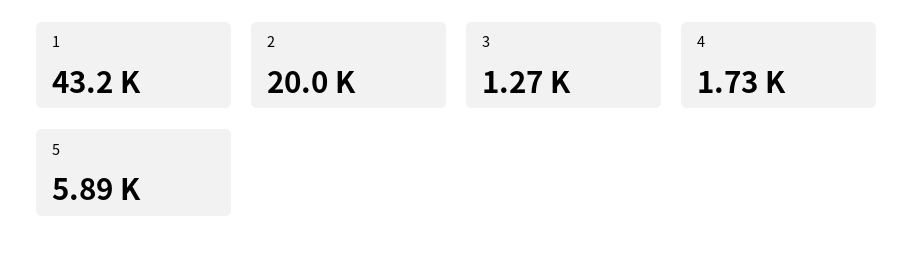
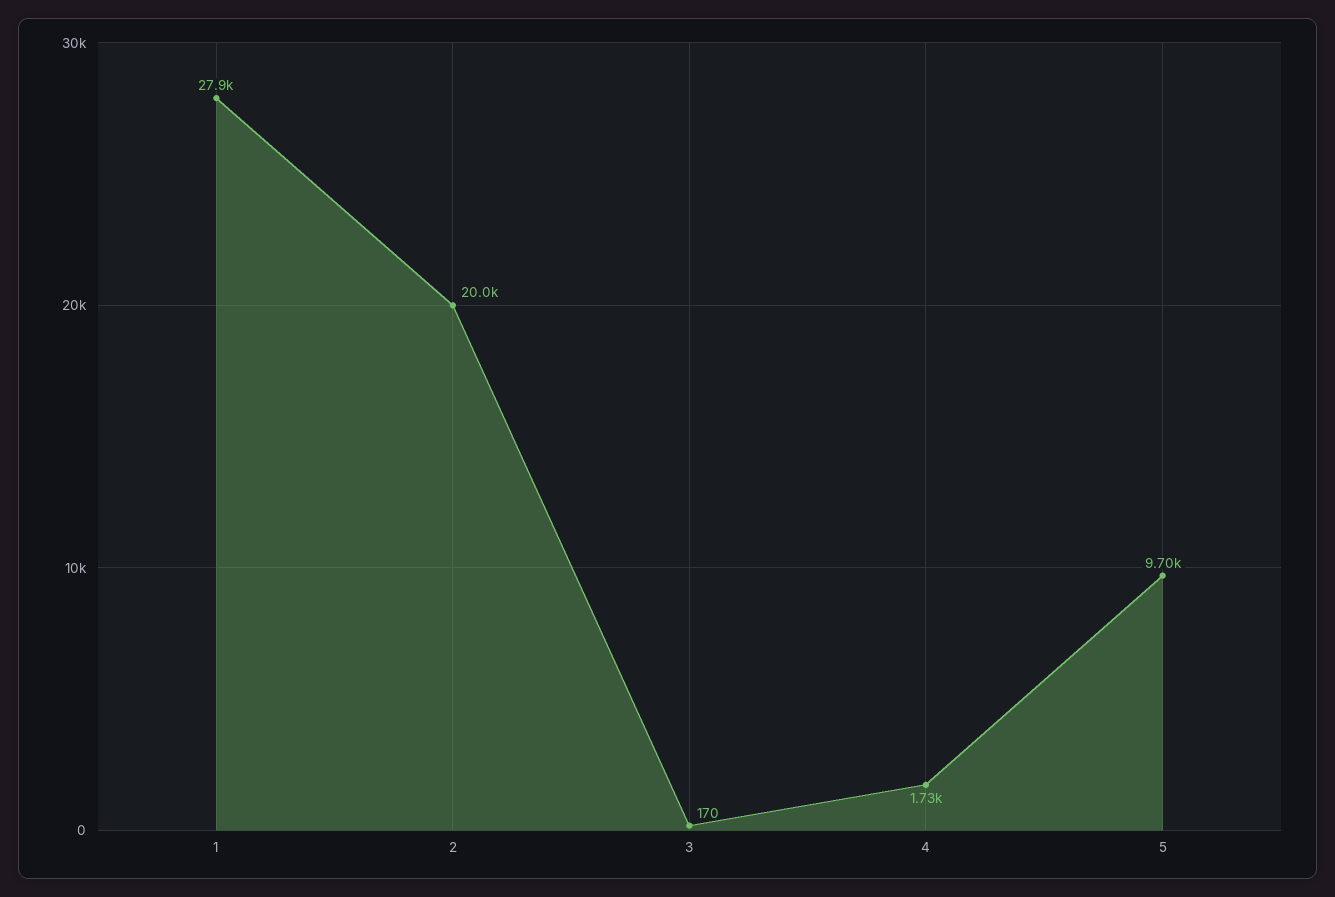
1: 43200 -> 27900
3: 1270 -> 170
5: 5890 -> 9700

